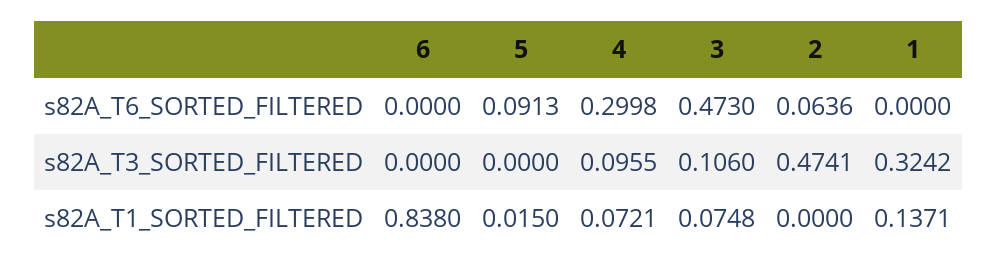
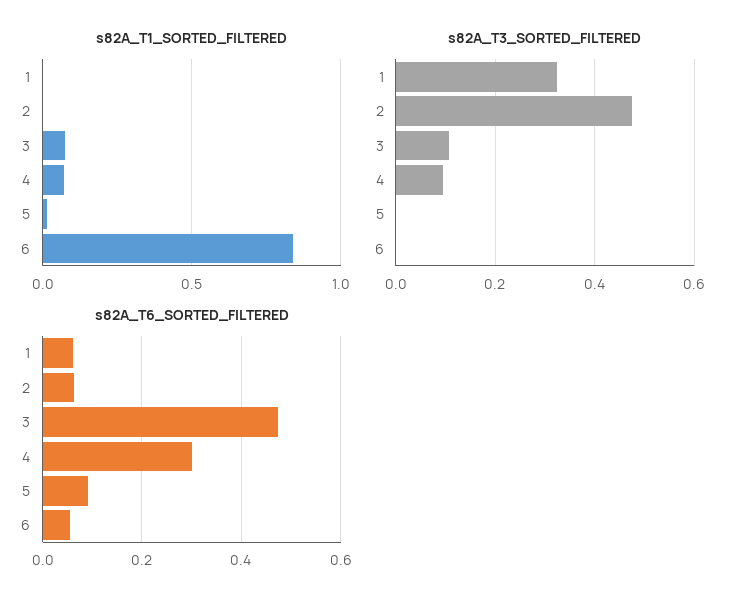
s82A_T6_SORTED_FILTERED, 6: 0 -> 0.06
s82A_T6_SORTED_FILTERED, 1: 0 -> 0.06
s82A_T1_SORTED_FILTERED, 1: 0.1371 -> 0

